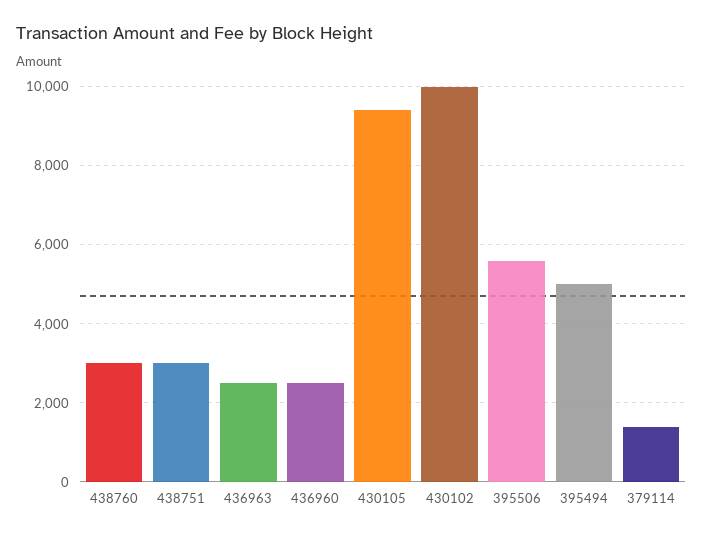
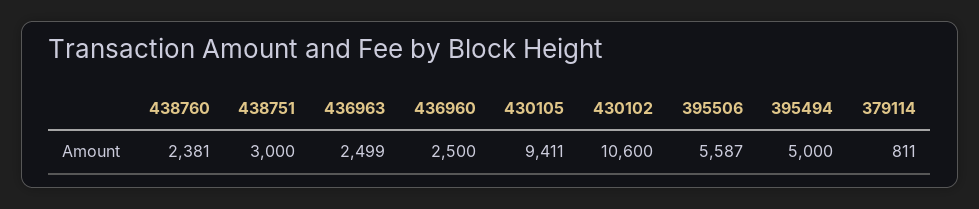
438760: 3000 -> 2381
430102: 10000 -> 10600
379114: 1400 -> 811

